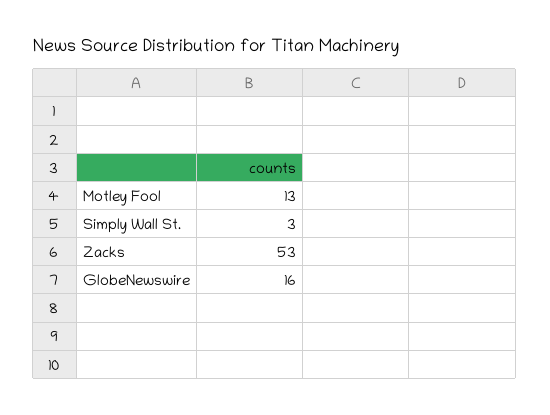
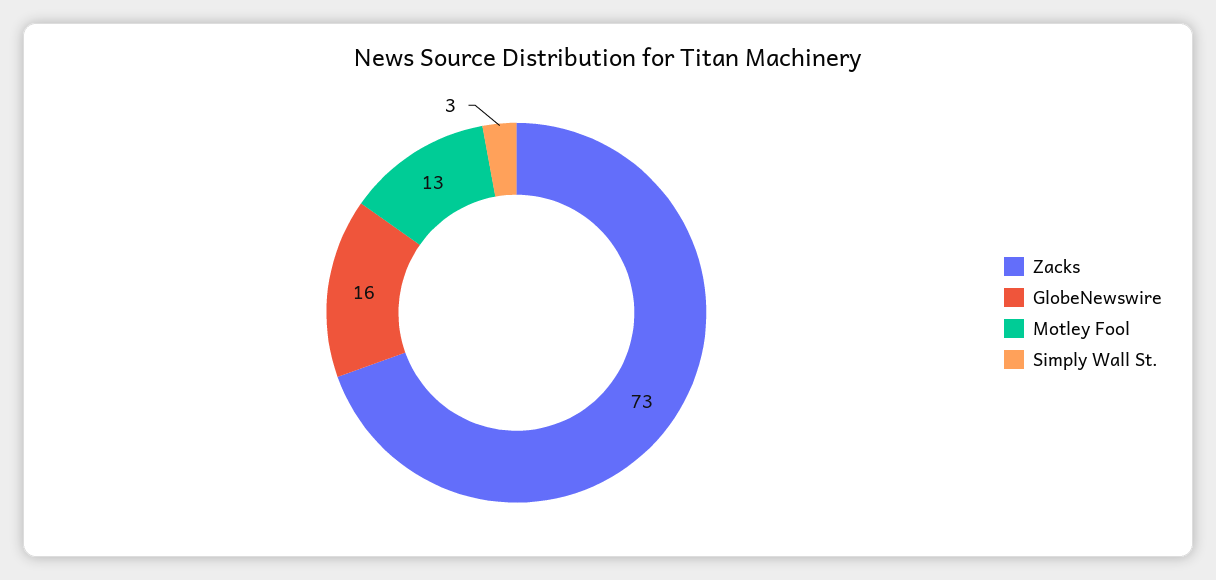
Zacks: 53 -> 73

